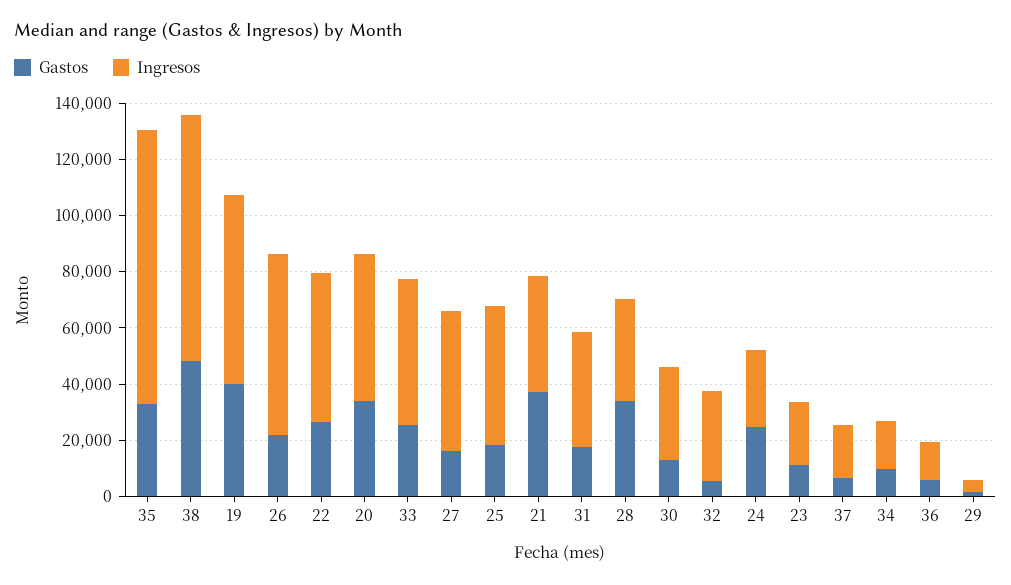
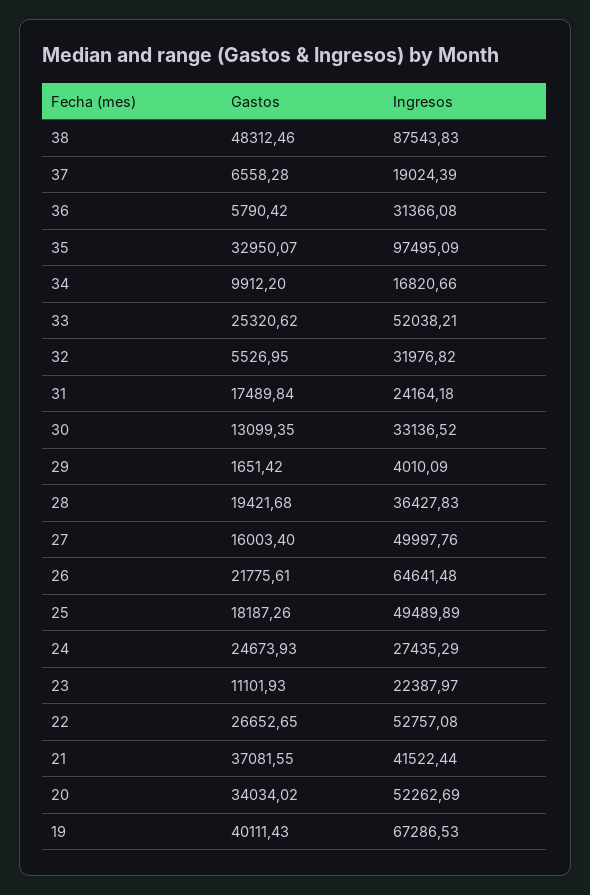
Ingresos, 31: 40000 -> 24164.18
Gastos, 28: 35000 -> 19421.68
Ingresos, 36: 15000 -> 31366.08

